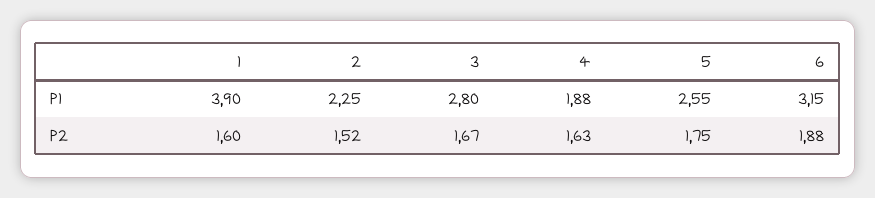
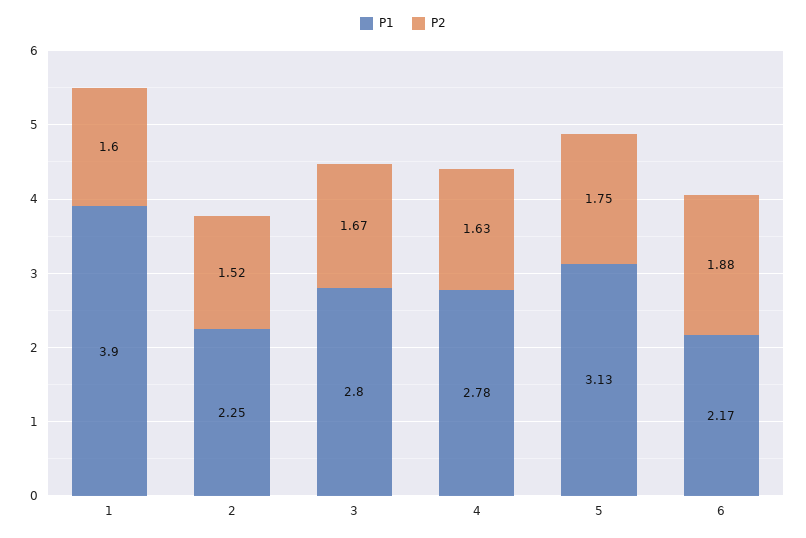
P1, 4: 1.88 -> 2.78
P1, 5: 2.55 -> 3.13
P1, 6: 3.15 -> 2.17

